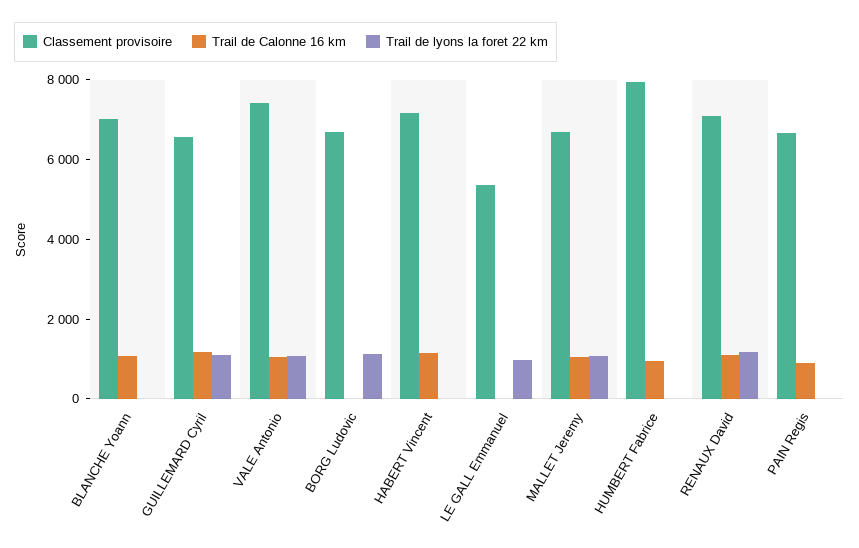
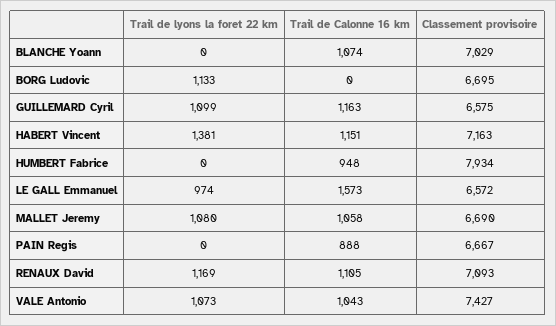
Trail de lyons la foret 22 km, HABERT Vincent: 0 -> 1381
Classement provisoire, LE GALL Emmanuel: 5500 -> 6572
Trail de Calonne 16 km, LE GALL Emmanuel: 0 -> 1573

